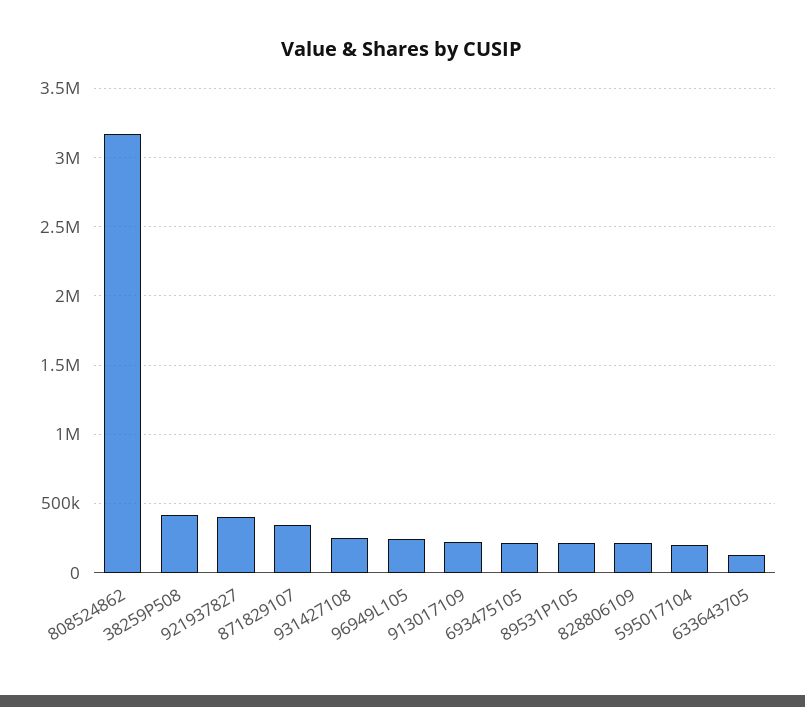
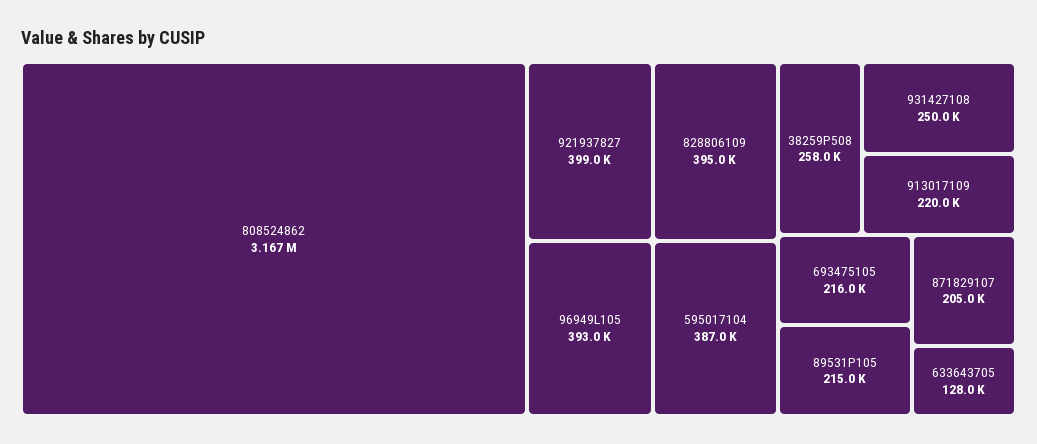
38259P508: 400000 -> 258000
871829107: 350000 -> 205000
96949L105: 250000 -> 393000
828806109: 200000 -> 395000
595017104: 200000 -> 387000

